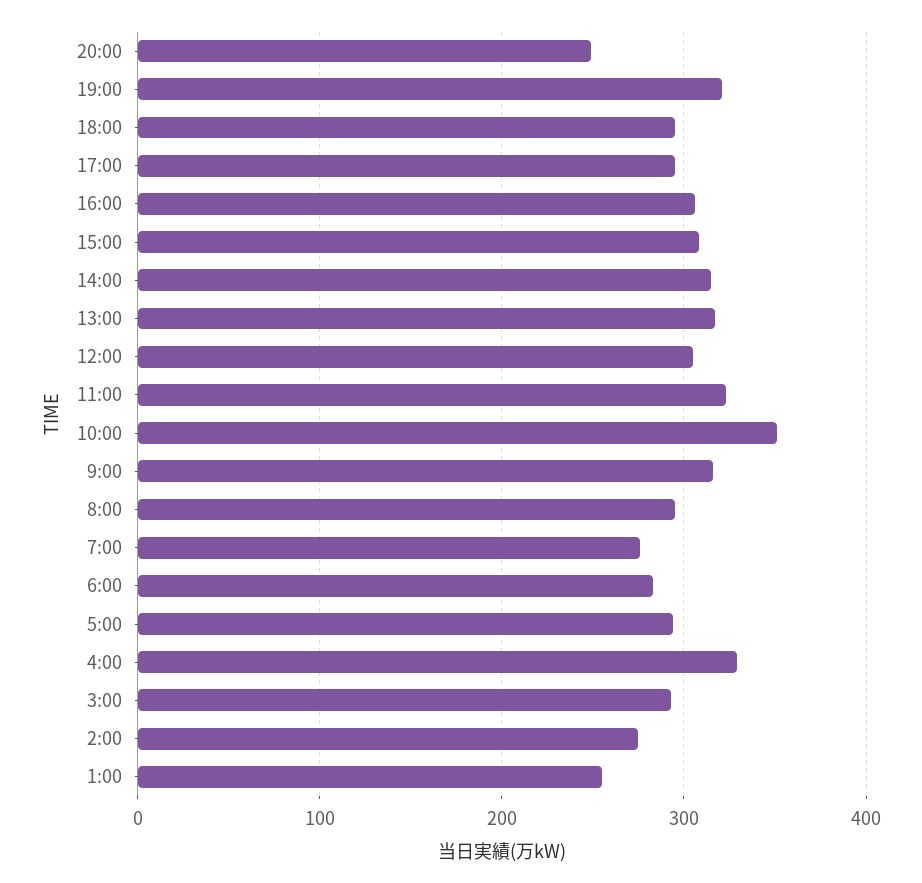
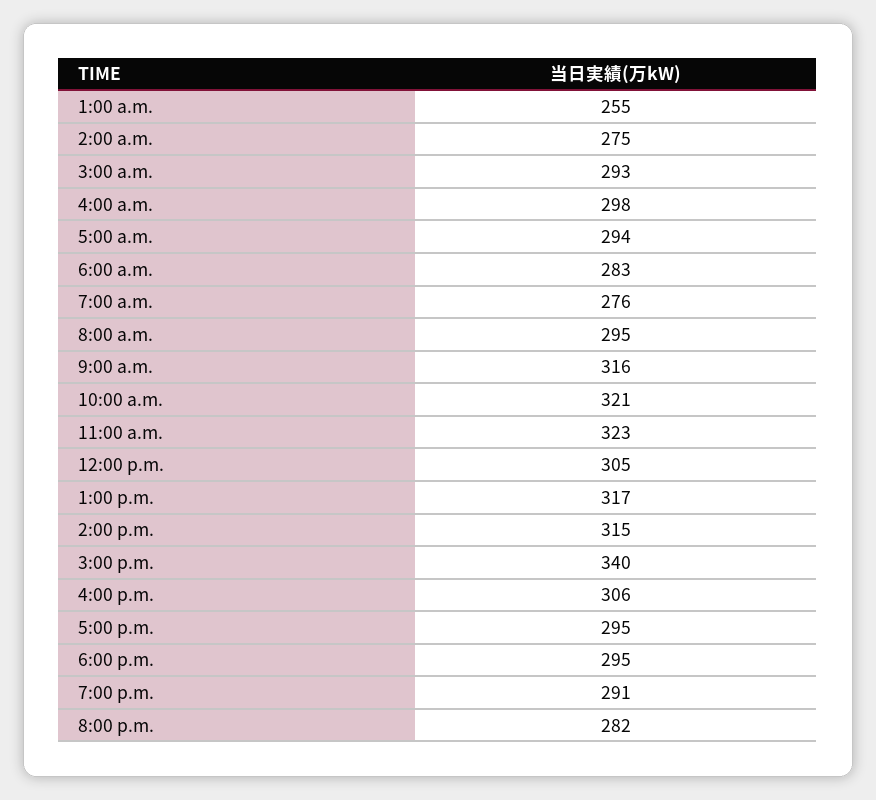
20:00: 250 -> 282
19:00: 320 -> 291
15:00: 310 -> 340
10:00: 350 -> 321
4:00: 330 -> 298

